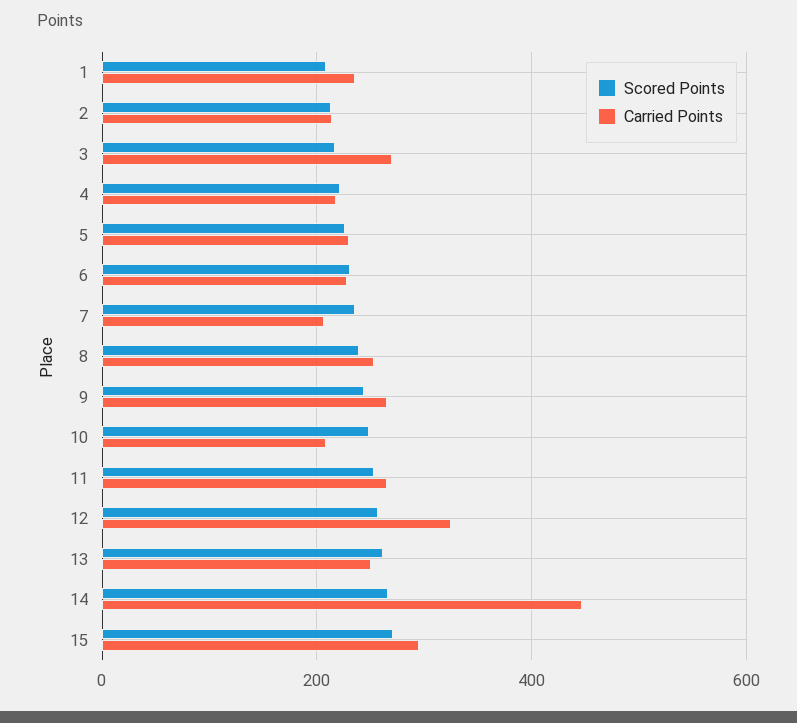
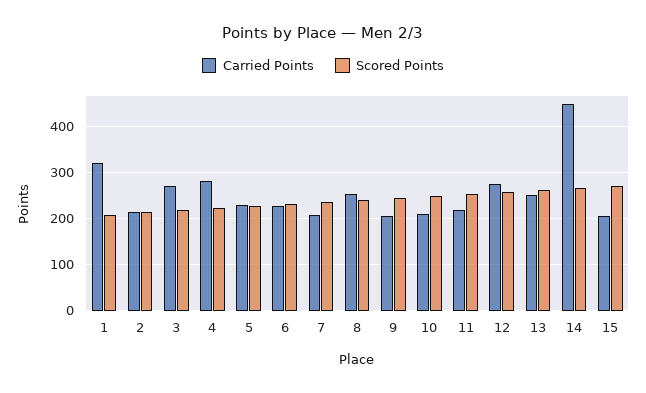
Carried Points, 1: 240 -> 320
Carried Points, 4: 220 -> 280
Carried Points, 9: 260 -> 200
Carried Points, 11: 260 -> 220
Carried Points, 12: 320 -> 280
Carried Points, 15: 300 -> 200

